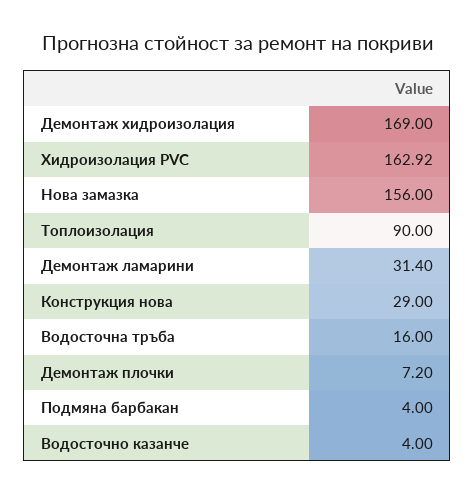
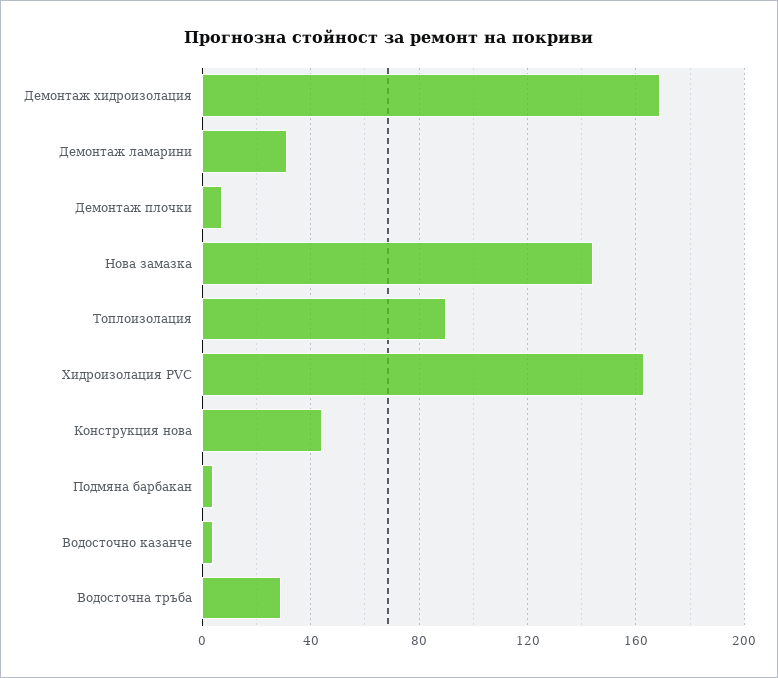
Нова замазка: 156 -> 145
Конструкция нова: 29 -> 45
Водосточна тръба: 16 -> 30

